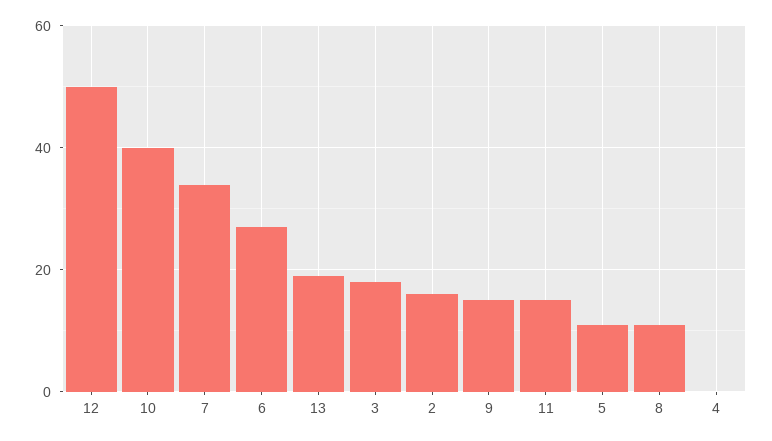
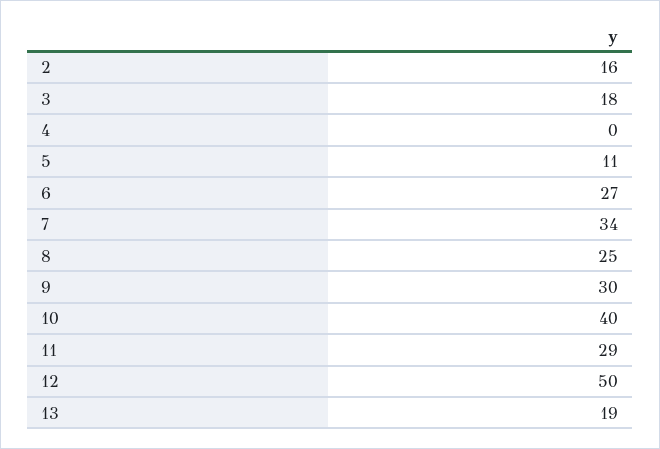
9: 15 -> 30
11: 15 -> 29
8: 10 -> 25

